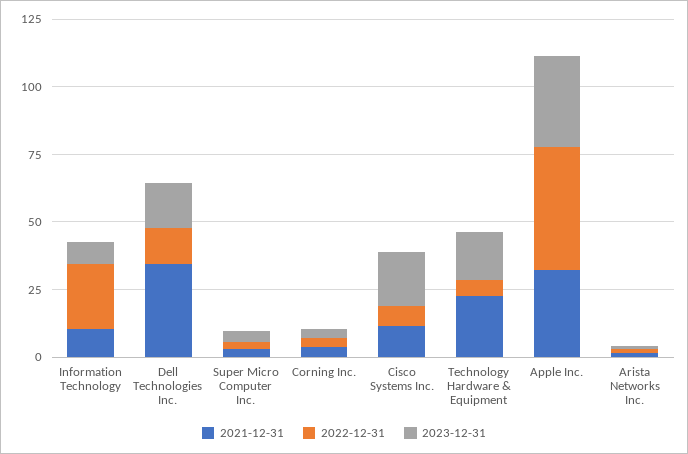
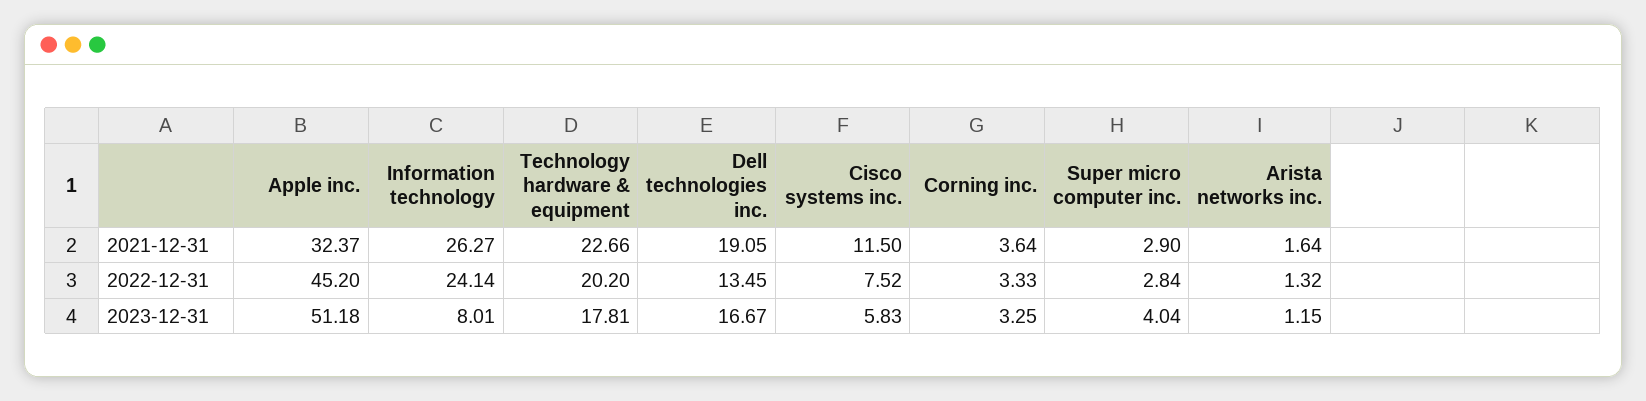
2021-12-31, Information Technology: 10 -> 26.27
2021-12-31, Dell Technologies Inc.: 35 -> 19.05
2023-12-31, Cisco Systems Inc.: 20 -> 5.83
2022-12-31, Technology Hardware & Equipment: 5 -> 20.2
2023-12-31, Apple Inc.: 35 -> 51.18

